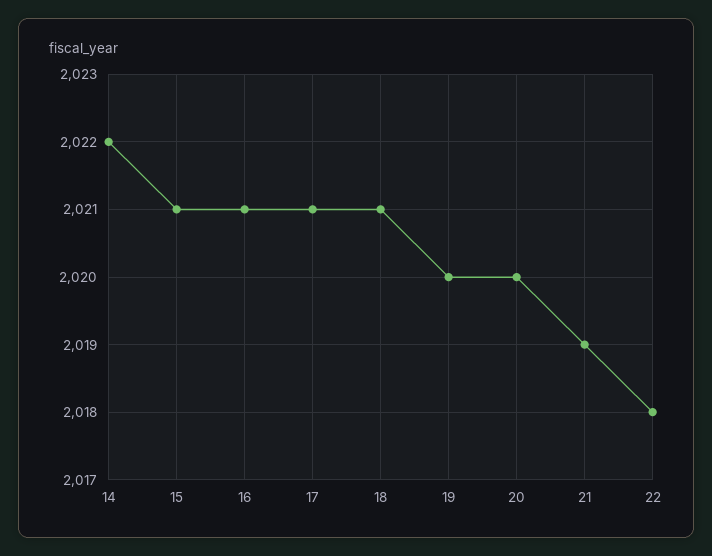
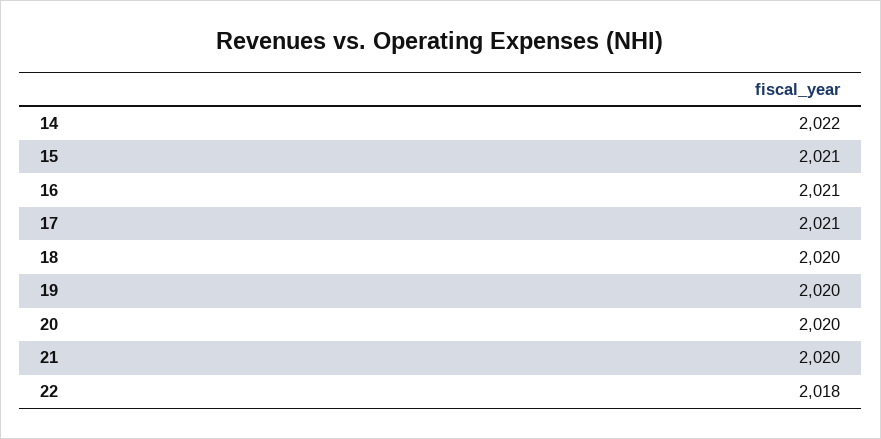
18: 2021 -> 2020
21: 2019 -> 2020

